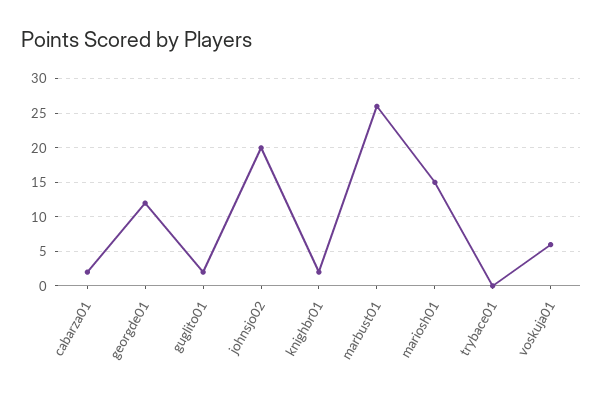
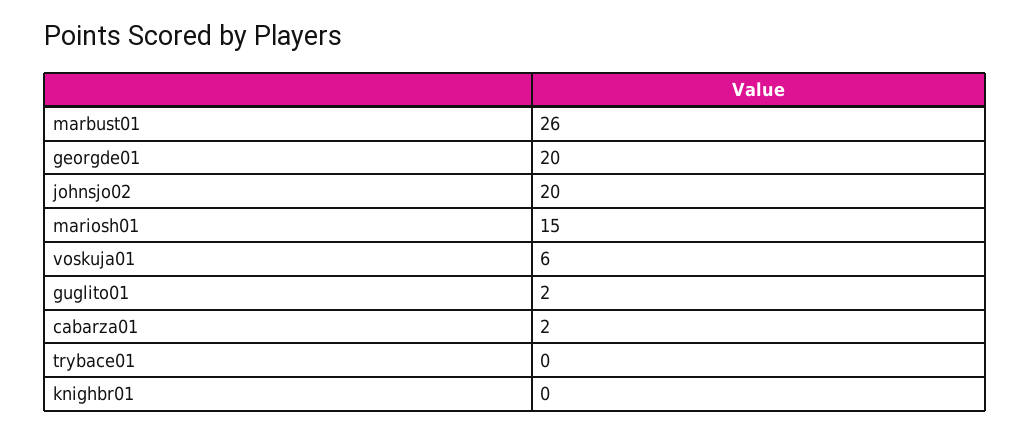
georgde01: 12 -> 20
knighbr01: 2 -> 0

